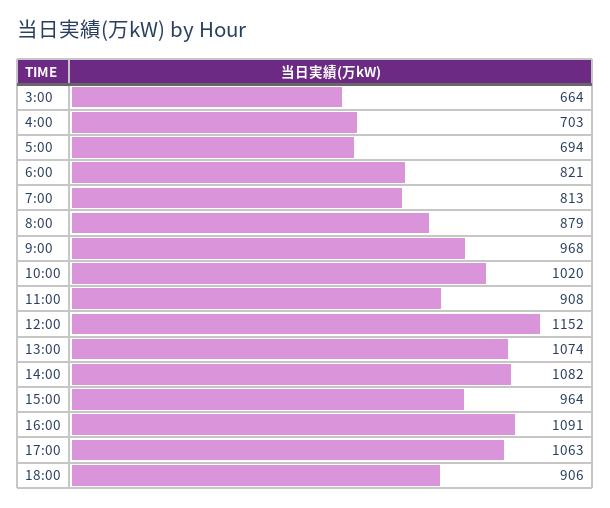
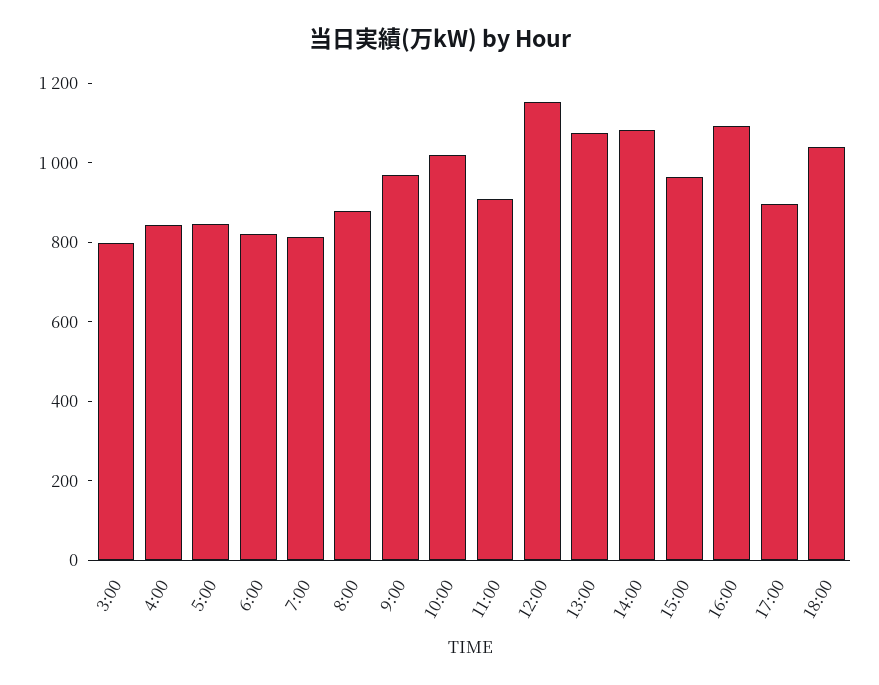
3:00: 664 -> 800
4:00: 703 -> 850
5:00: 694 -> 850
17:00: 1063 -> 900
18:00: 906 -> 1050

